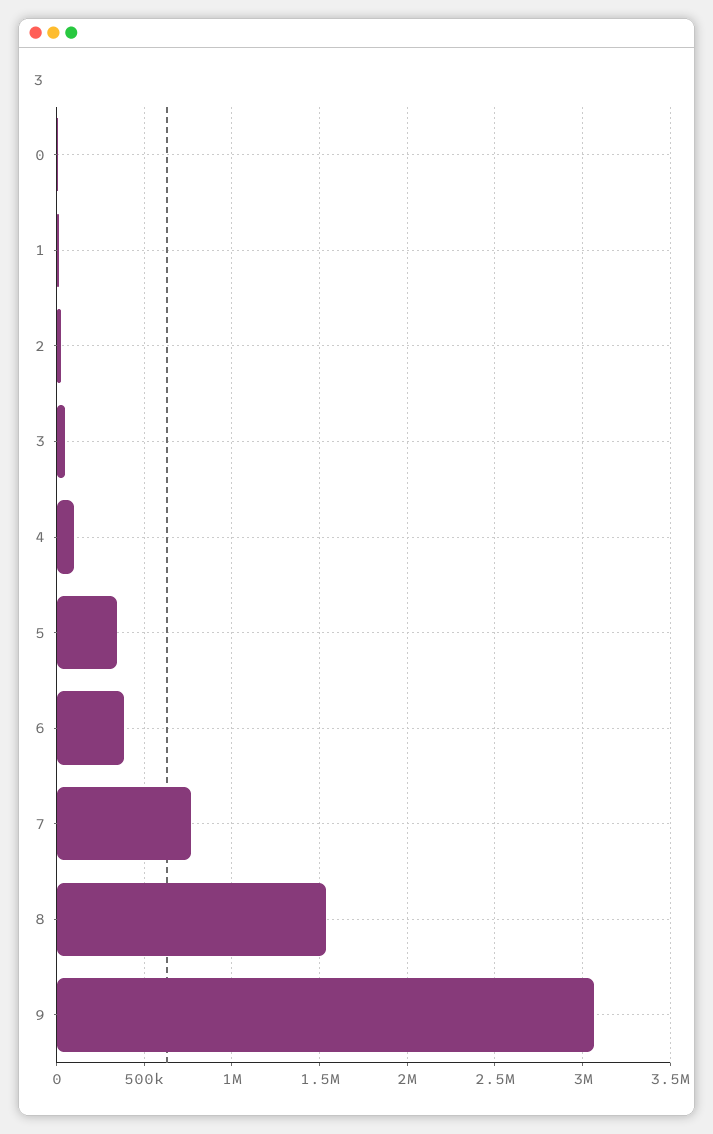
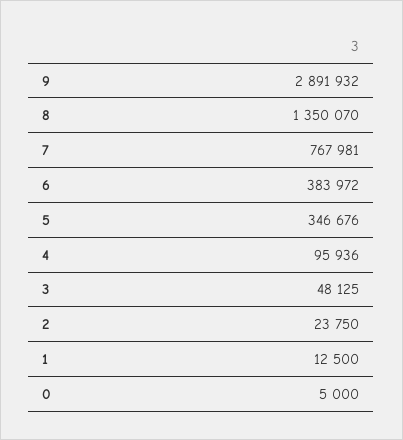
8: 1550000 -> 1350070
9: 3050000 -> 2891932

